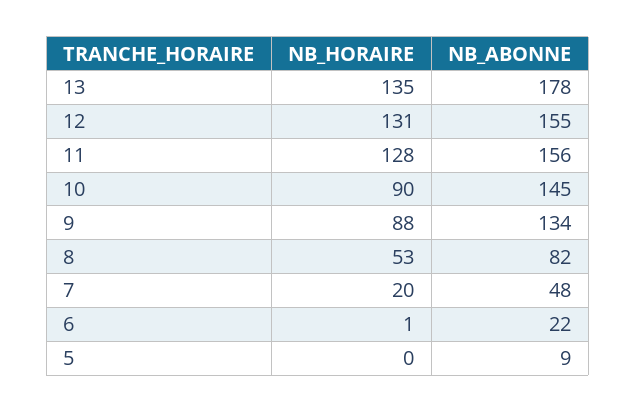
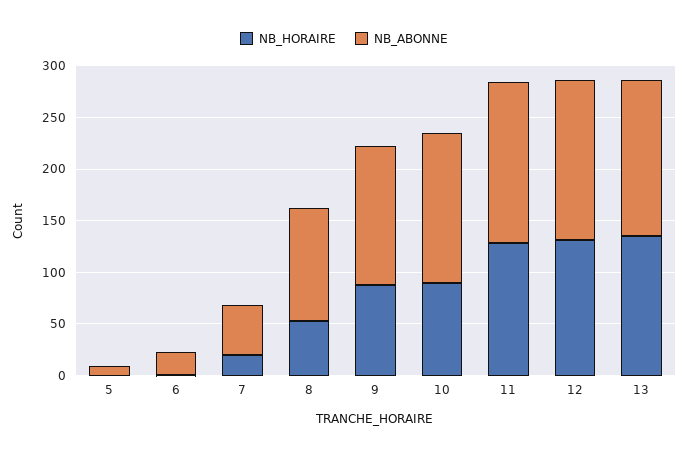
NB_ABONNE, 13: 178 -> 150
NB_ABONNE, 8: 82 -> 110

